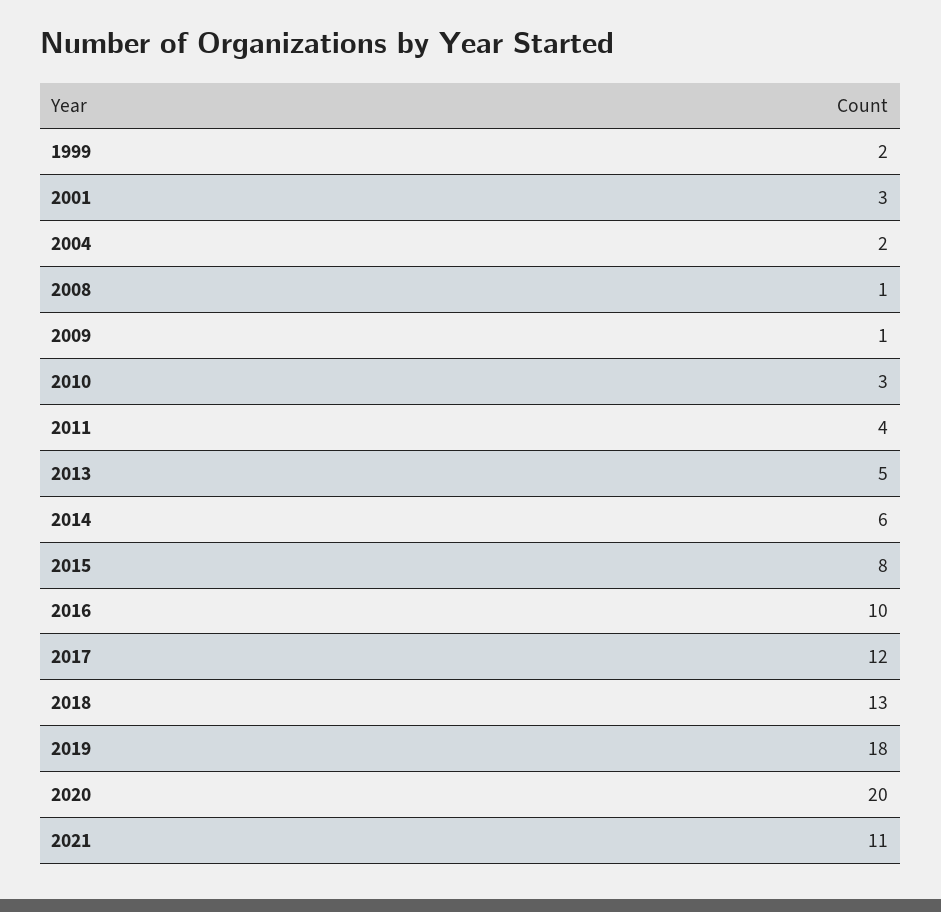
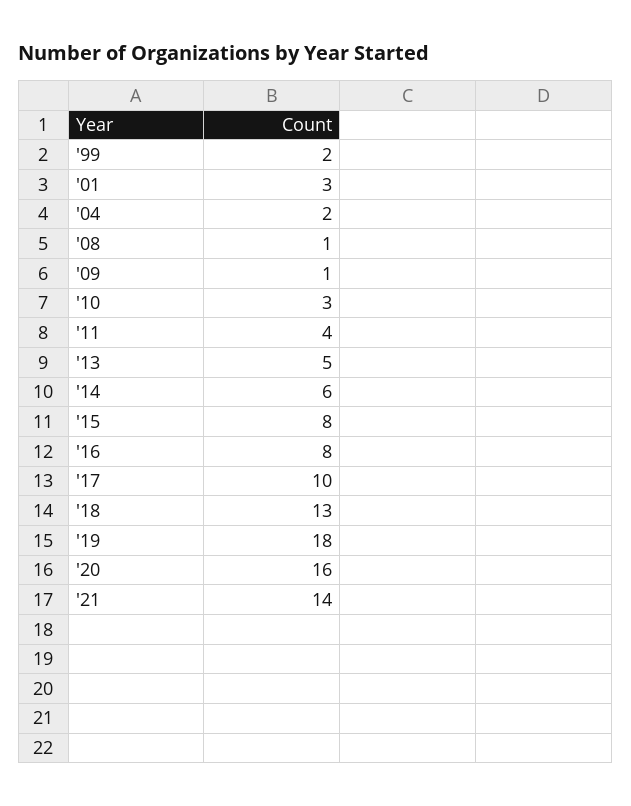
2016: 10 -> 8
2017: 12 -> 10
2020: 20 -> 16
2021: 11 -> 14

